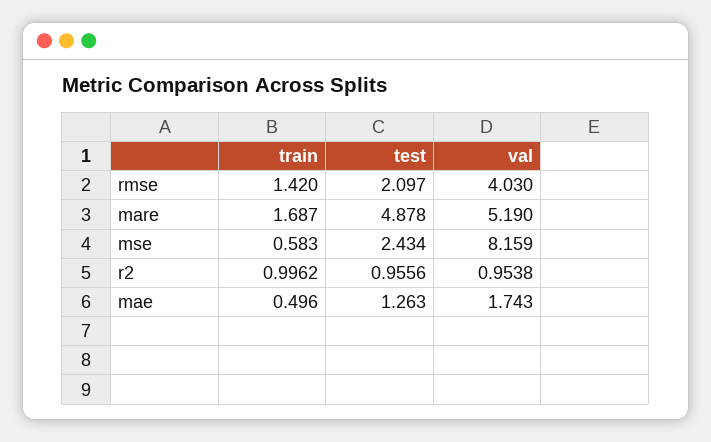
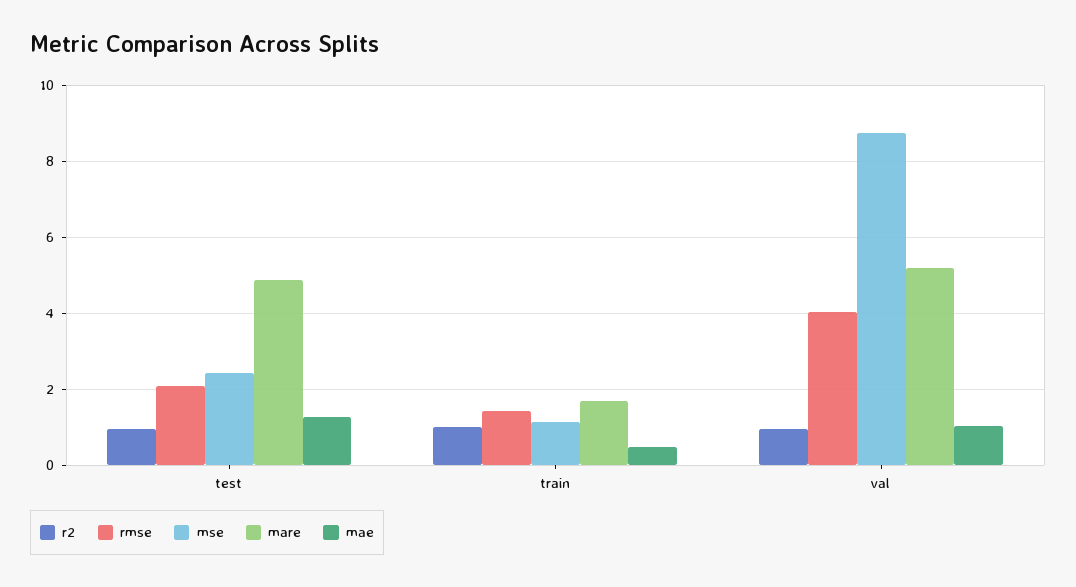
mse, train: 0.583 -> 1.2
mse, val: 8.159 -> 8.8
mae, val: 1.743 -> 1

